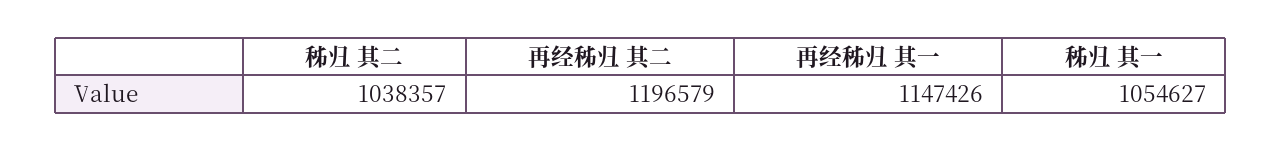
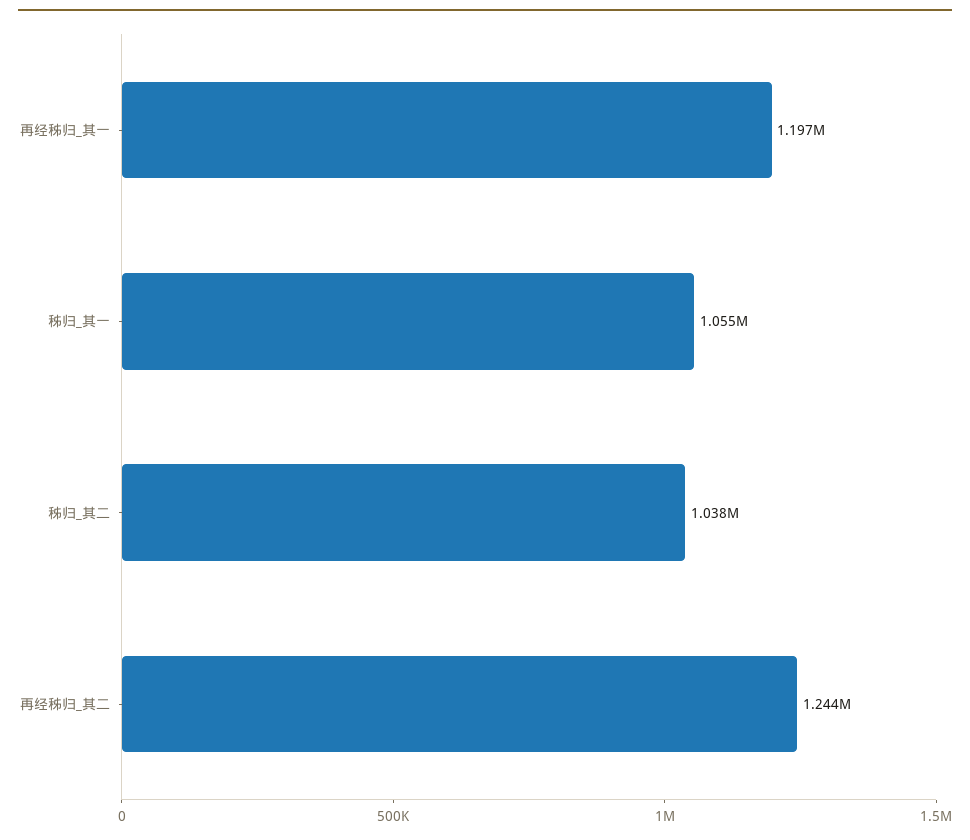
再经秭归 其二: 1196579 -> 1244000
再经秭归 其一: 1147426 -> 1197000

